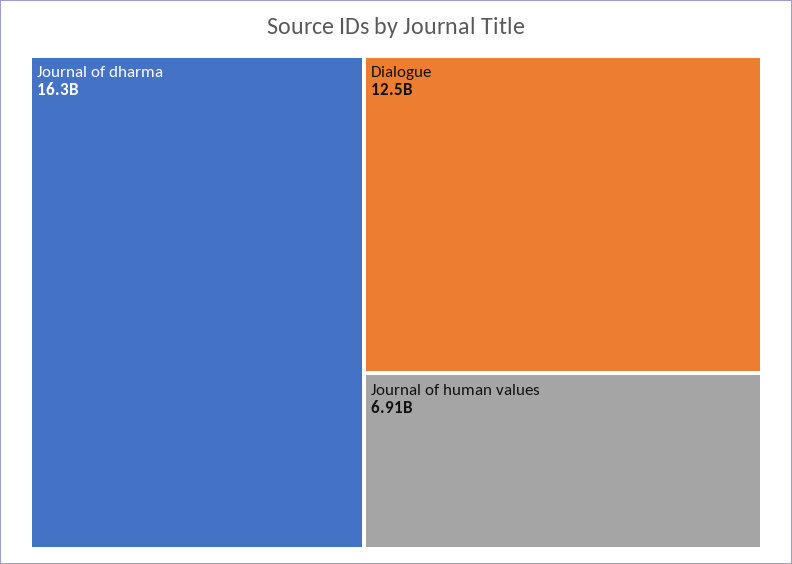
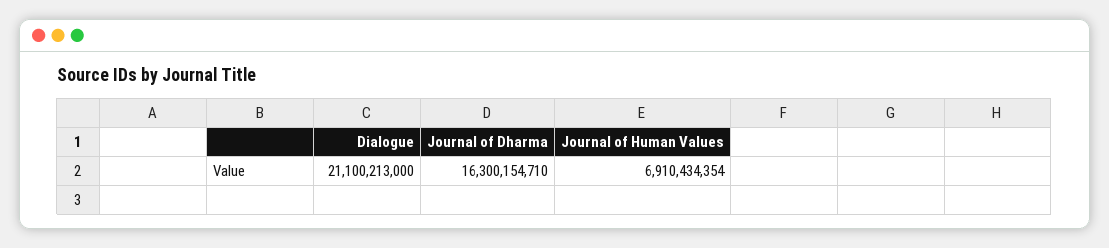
Dialogue: 12500000000 -> 21100213000

